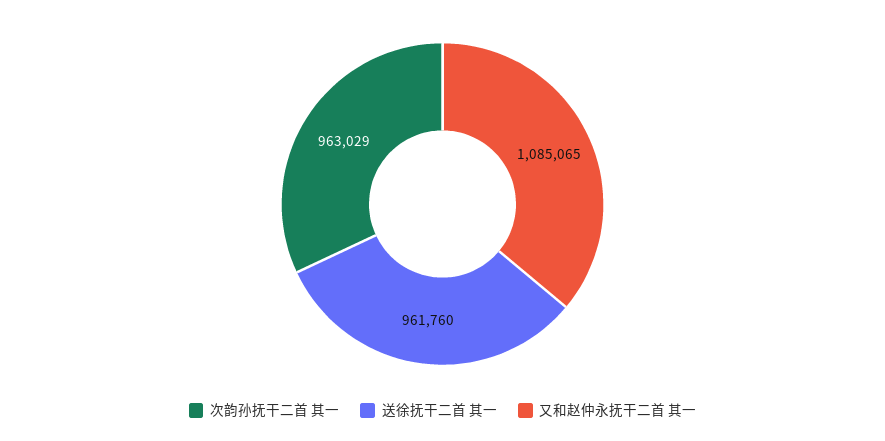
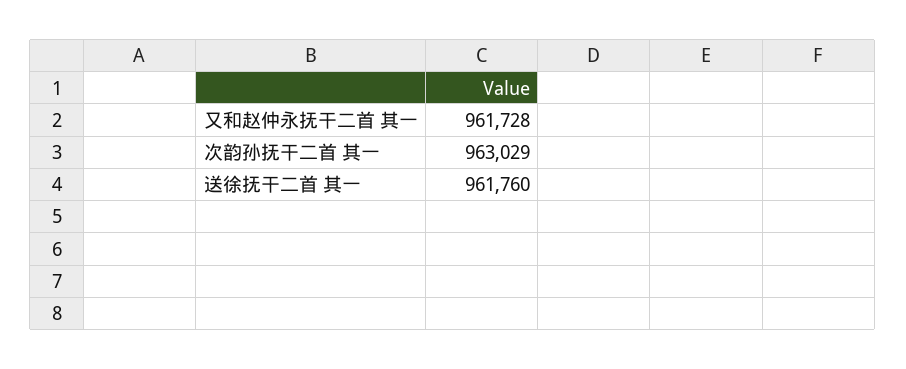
又和赵仲永抚干二首 其一: 1085065 -> 961728

